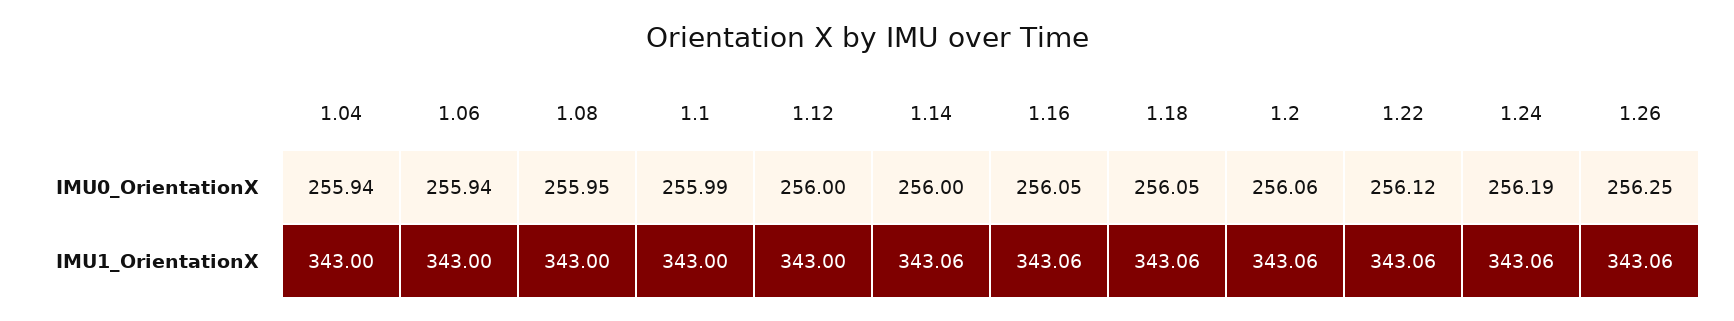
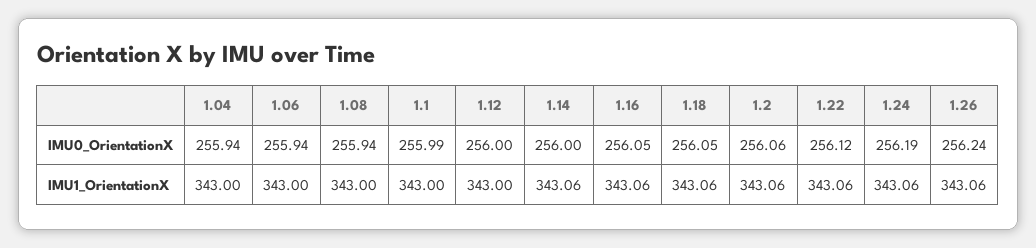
1.08, IMU0_OrientationX: 255.95 -> 255.94
1.26, IMU0_OrientationX: 256.25 -> 256.24

